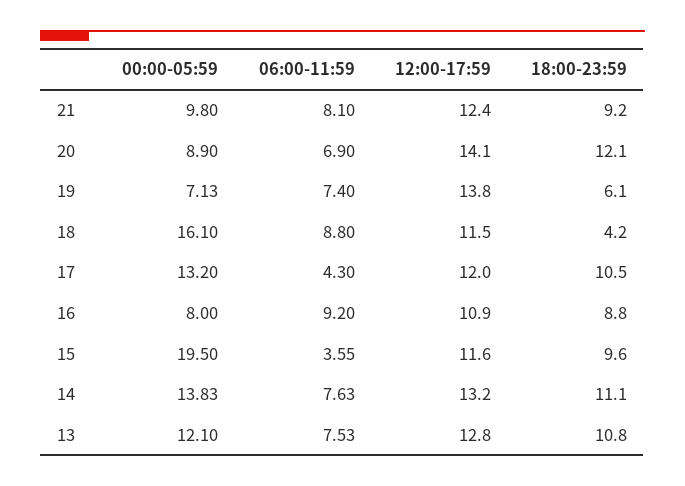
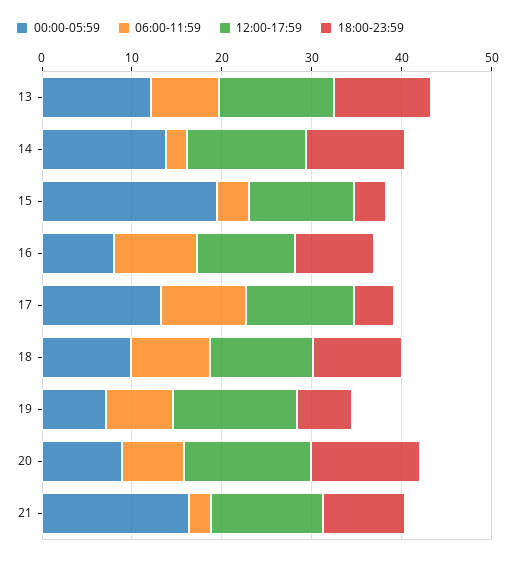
00:00-05:59, 21: 9.8 -> 16
06:00-11:59, 21: 8.1 -> 2
00:00-05:59, 18: 16.1 -> 10
18:00-23:59, 18: 4.2 -> 10
06:00-11:59, 17: 4.3 -> 10
18:00-23:59, 17: 10.5 -> 4
18:00-23:59, 15: 9.6 -> 4
06:00-11:59, 14: 7.63 -> 2

